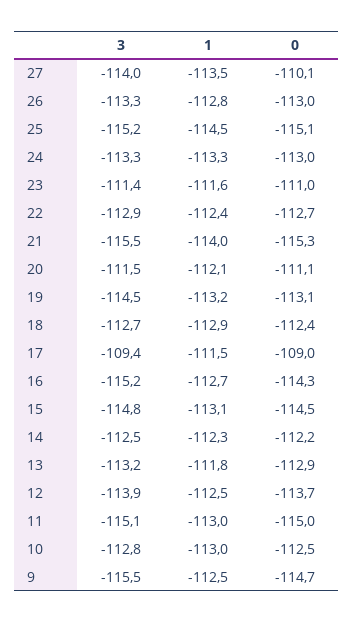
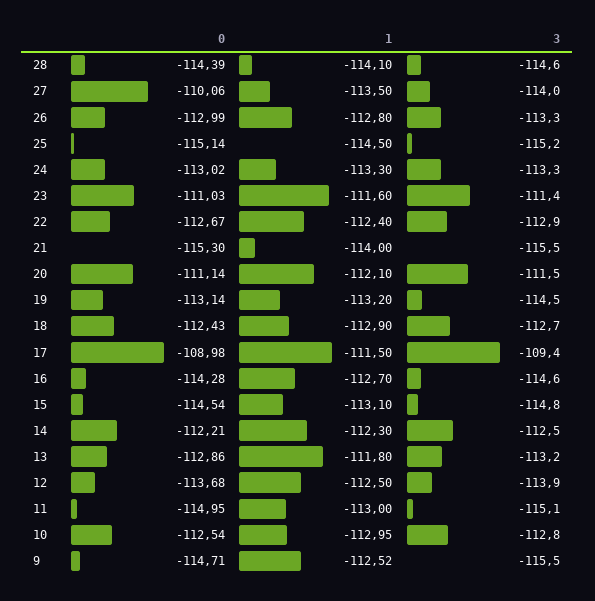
3, 16: -115.2 -> -114.6
0, 28: none -> -114.39
1, 28: none -> -114.1
3, 28: none -> -114.6

